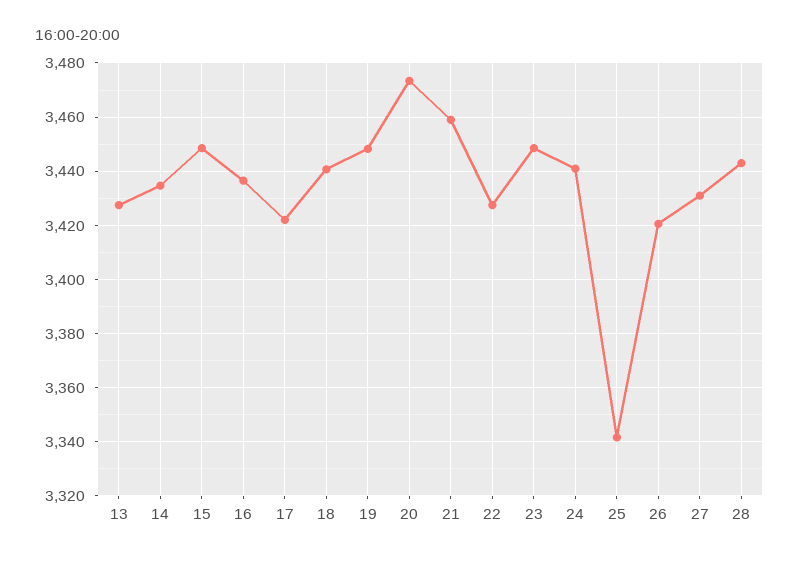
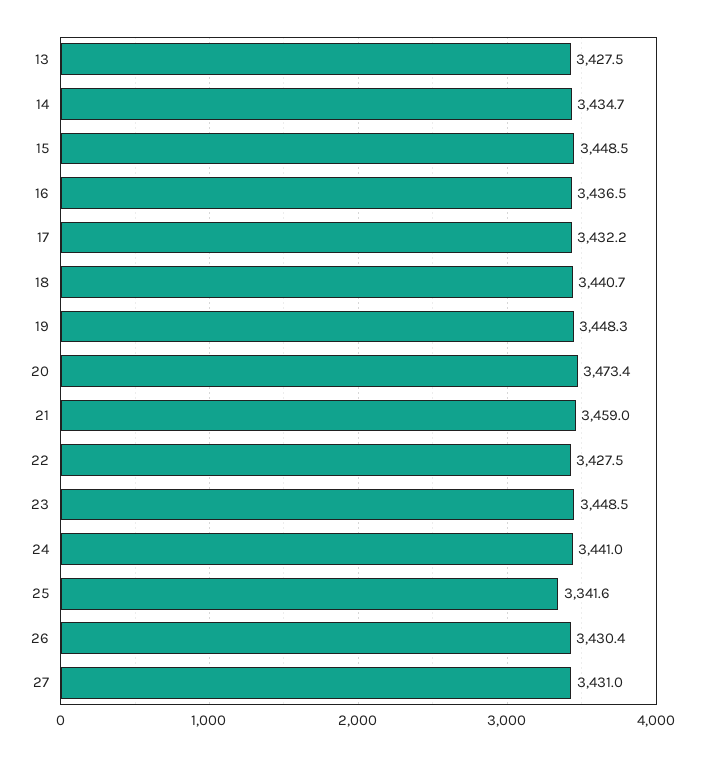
17: 3422.5 -> 3432.2
26: 3420 -> 3430.4
28: 3442.5 -> none

